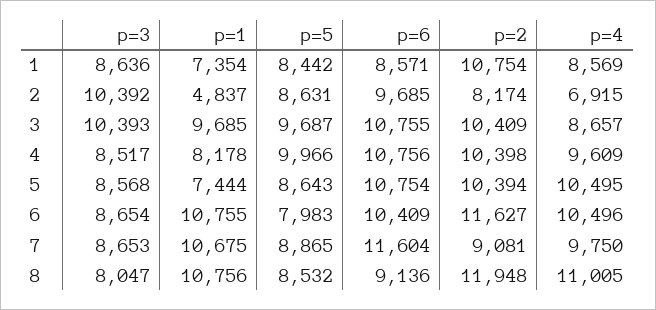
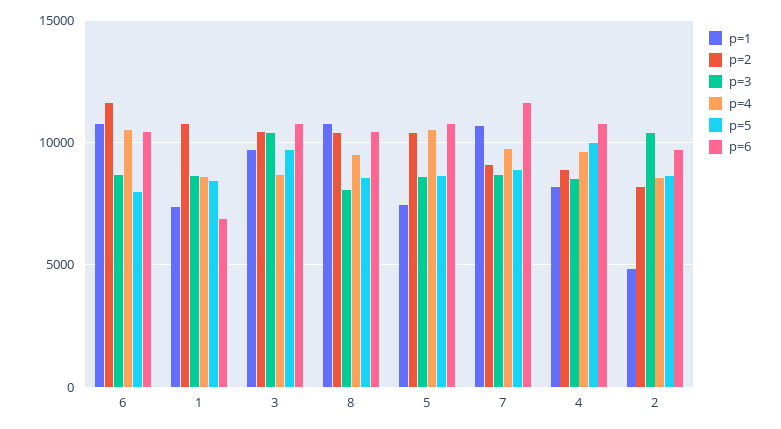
p=6, 1: 8571 -> 7000
p=4, 2: 6915 -> 8500
p=2, 4: 10398 -> 9000
p=6, 8: 9136 -> 10500
p=2, 8: 11948 -> 10500
p=4, 8: 11005 -> 9500

